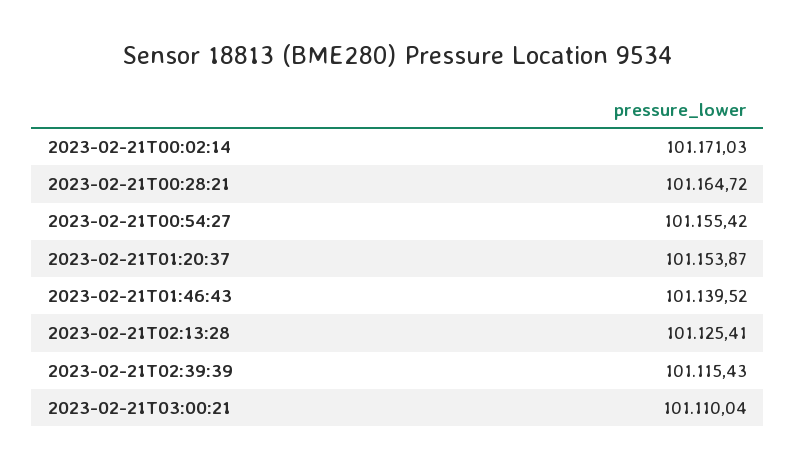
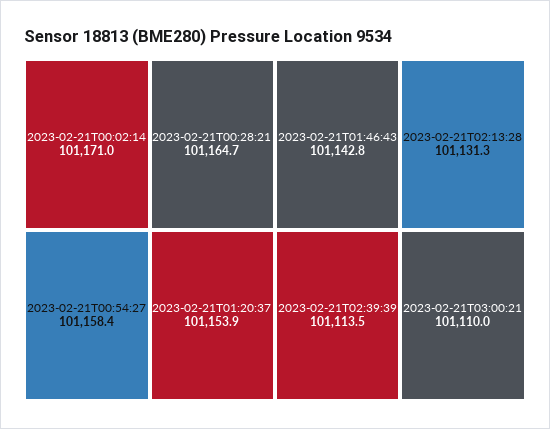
2023-02-21T00:54:27: 101155.42 -> 101158.4
2023-02-21T01:46:43: 101139.52 -> 101142.8
2023-02-21T02:13:28: 101125.41 -> 101131.3
2023-02-21T02:39:39: 101115.43 -> 101113.5

